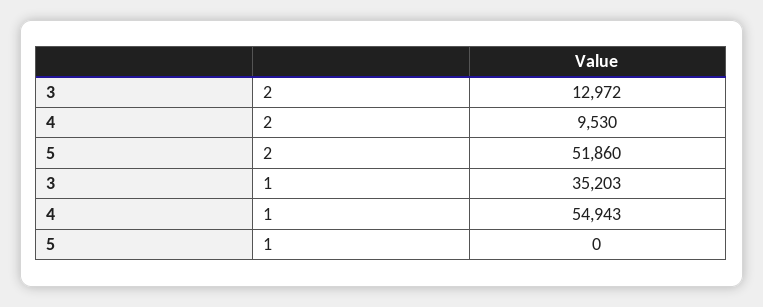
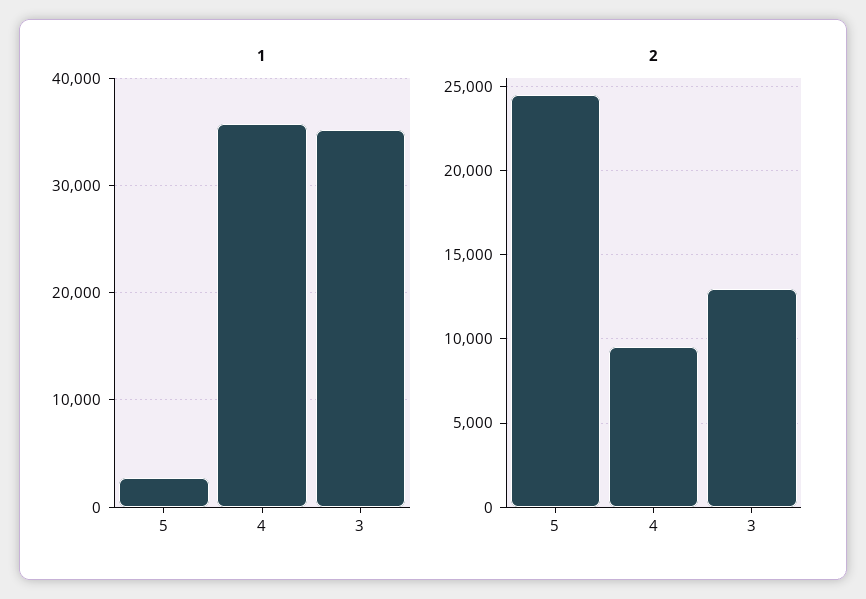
2, 5: 51860 -> 24500
1, 4: 54943 -> 36000
1, 5: 0 -> 3000

